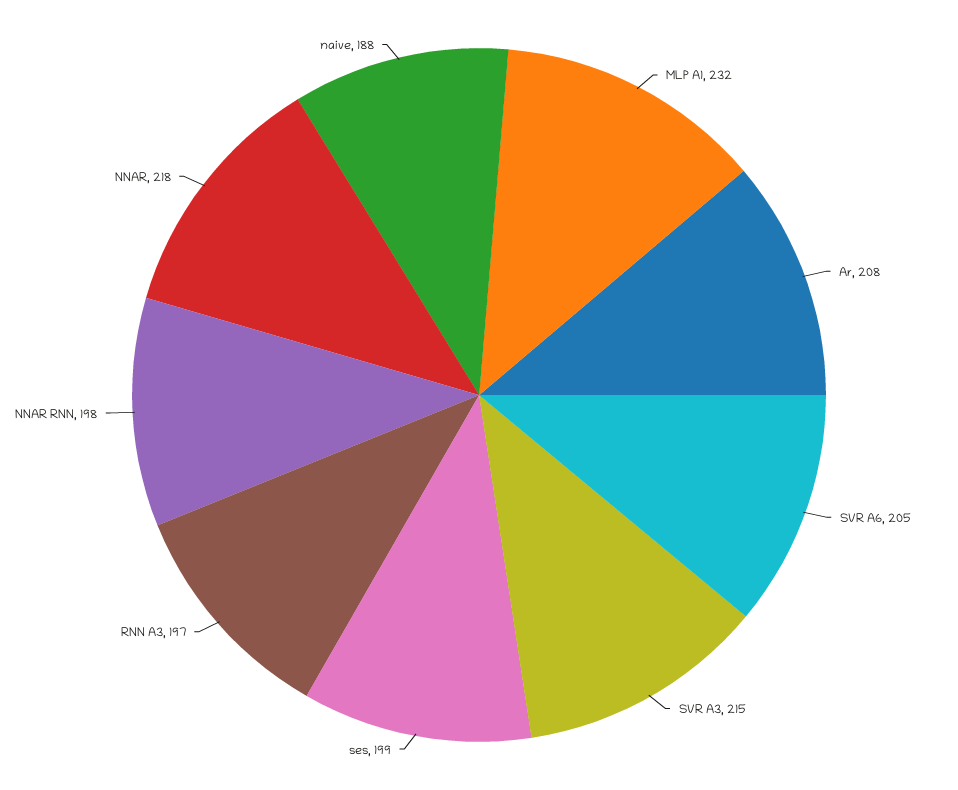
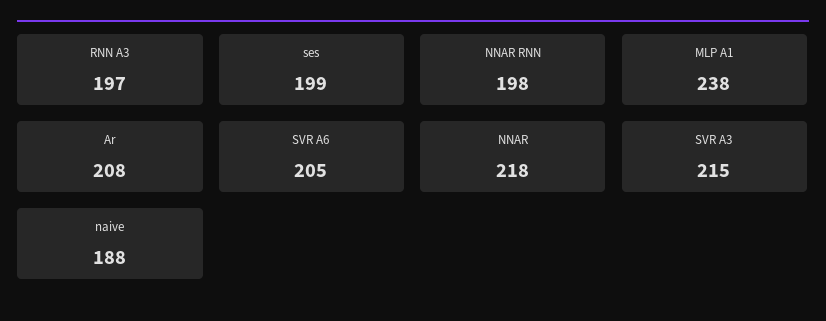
MLP A1: 232 -> 238

